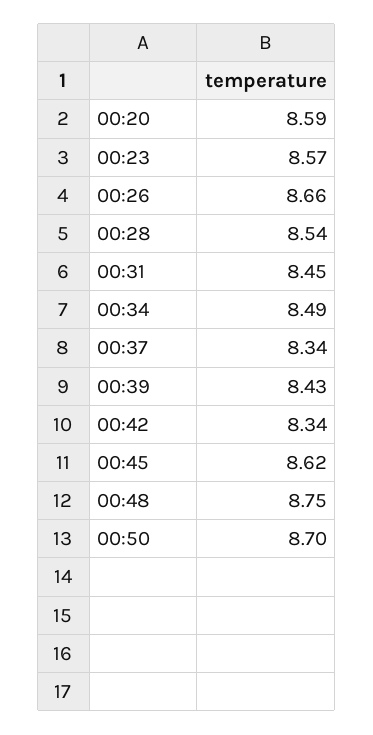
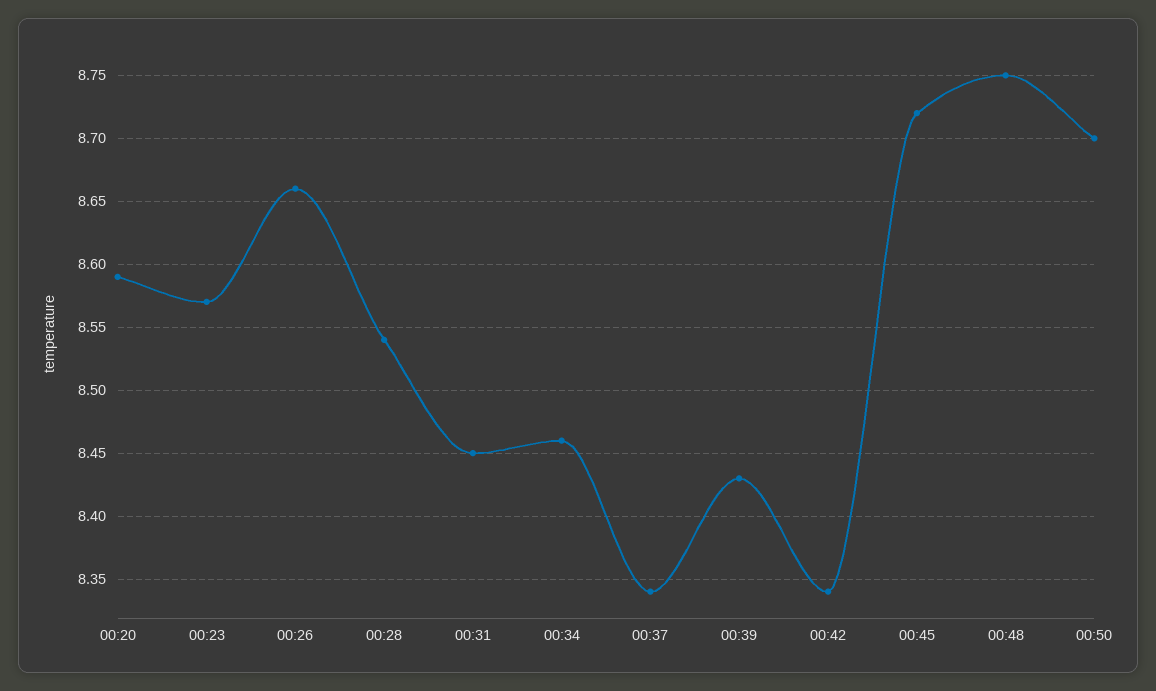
00:34: 8.49 -> 8.46
00:45: 8.62 -> 8.72

